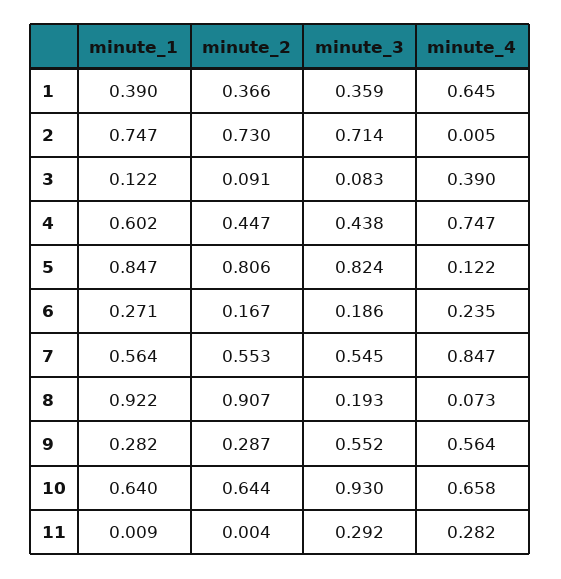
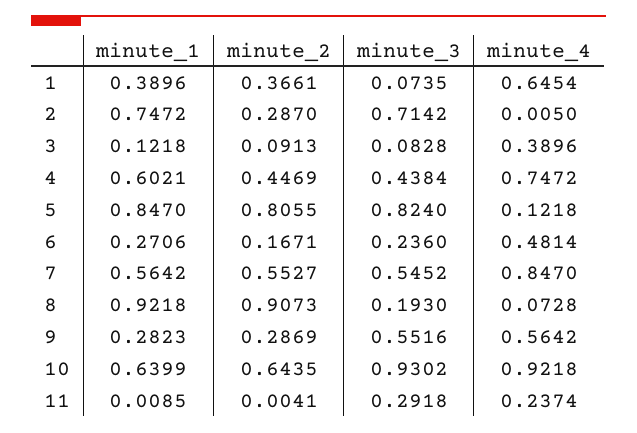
minute_3, 1: 0.359 -> 0.0735
minute_2, 2: 0.73 -> 0.287
minute_3, 6: 0.186 -> 0.236
minute_4, 6: 0.235 -> 0.4814
minute_4, 10: 0.658 -> 0.9218
minute_4, 11: 0.282 -> 0.2374

